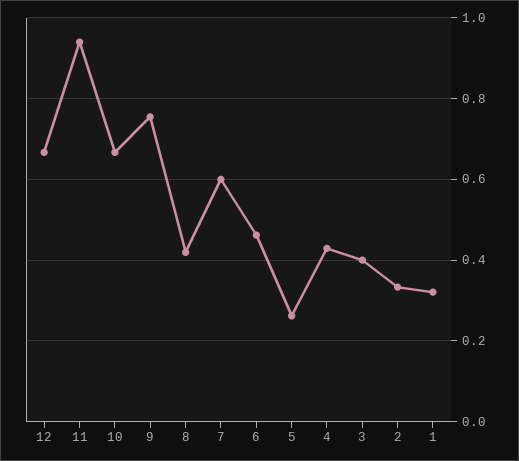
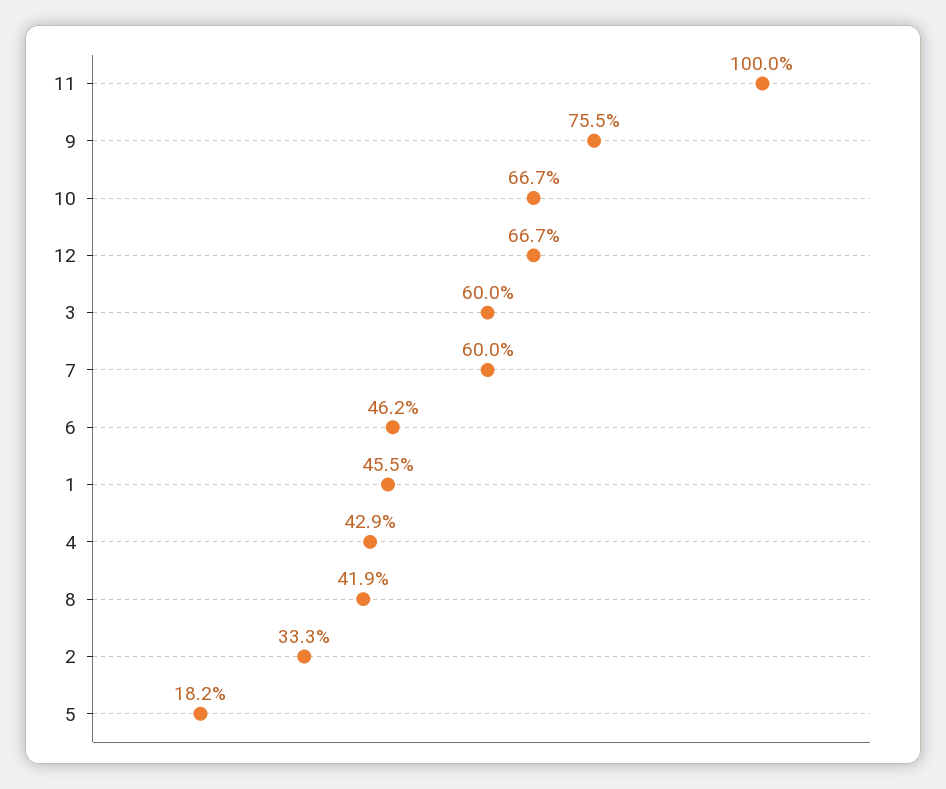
11: 0.94 -> 1
5: 0.26 -> 0.182
3: 0.4 -> 0.6
1: 0.32 -> 0.455

